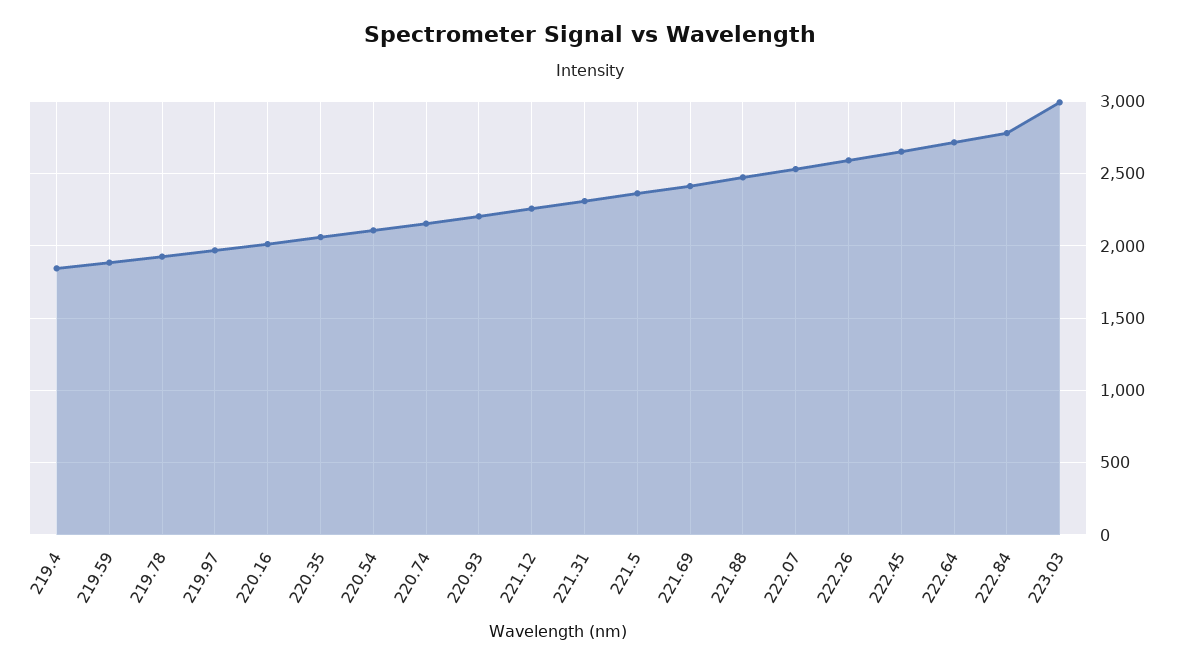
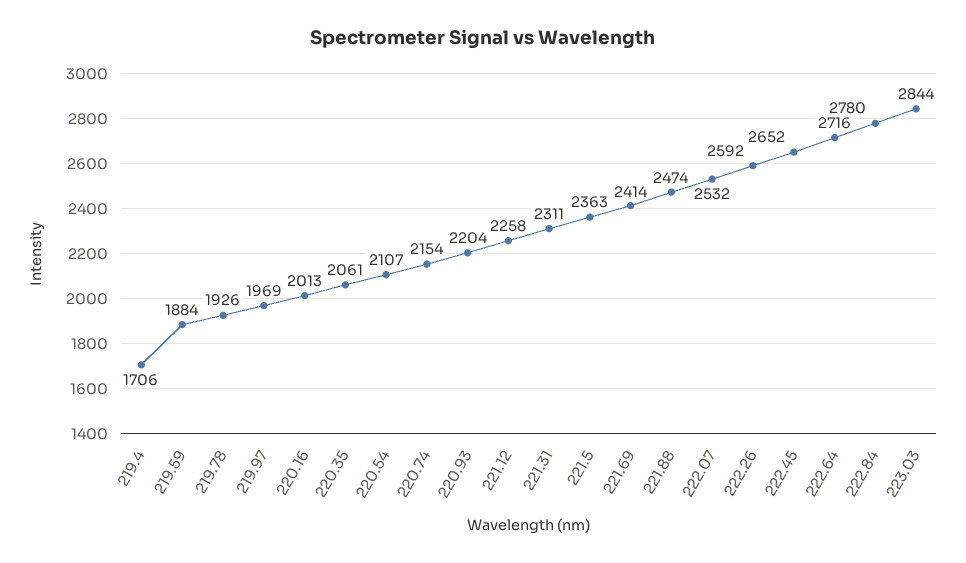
219.4: 1850 -> 1706
223.03: 3000 -> 2844

